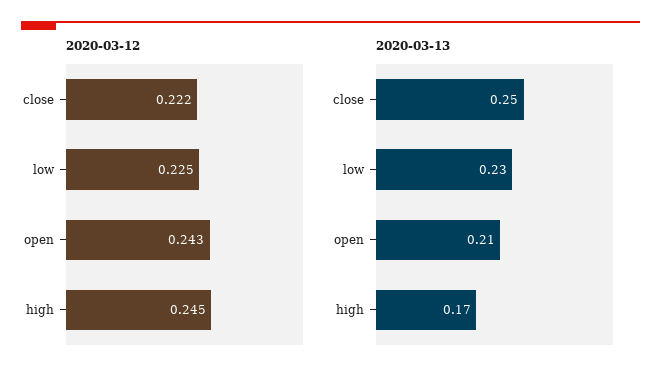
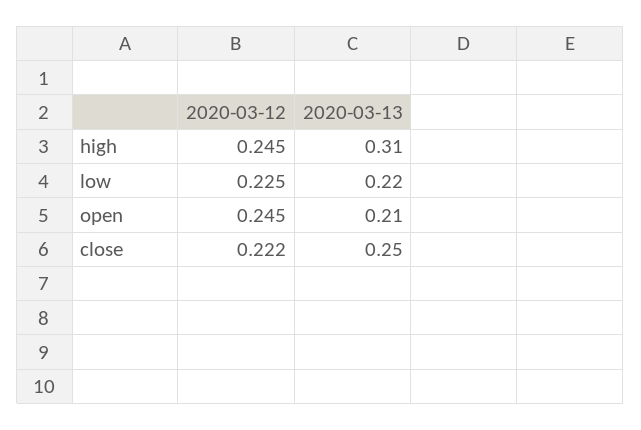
2020-03-12, open: 0.243 -> 0.245
2020-03-13, low: 0.23 -> 0.22
2020-03-13, high: 0.17 -> 0.31

